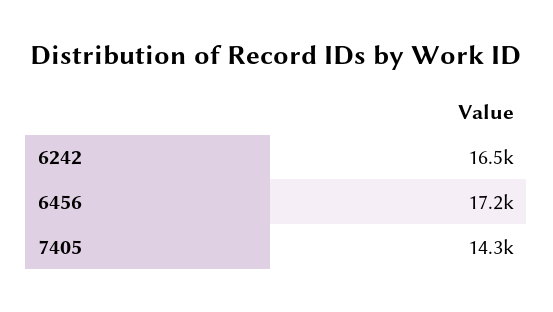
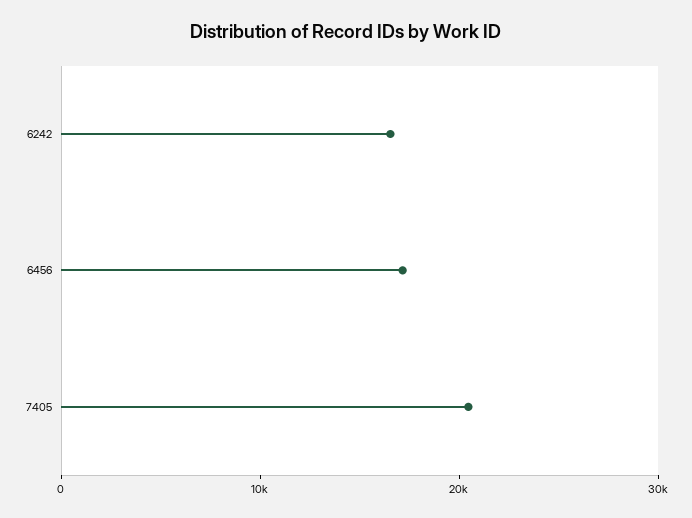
7405: 14300 -> 20000

